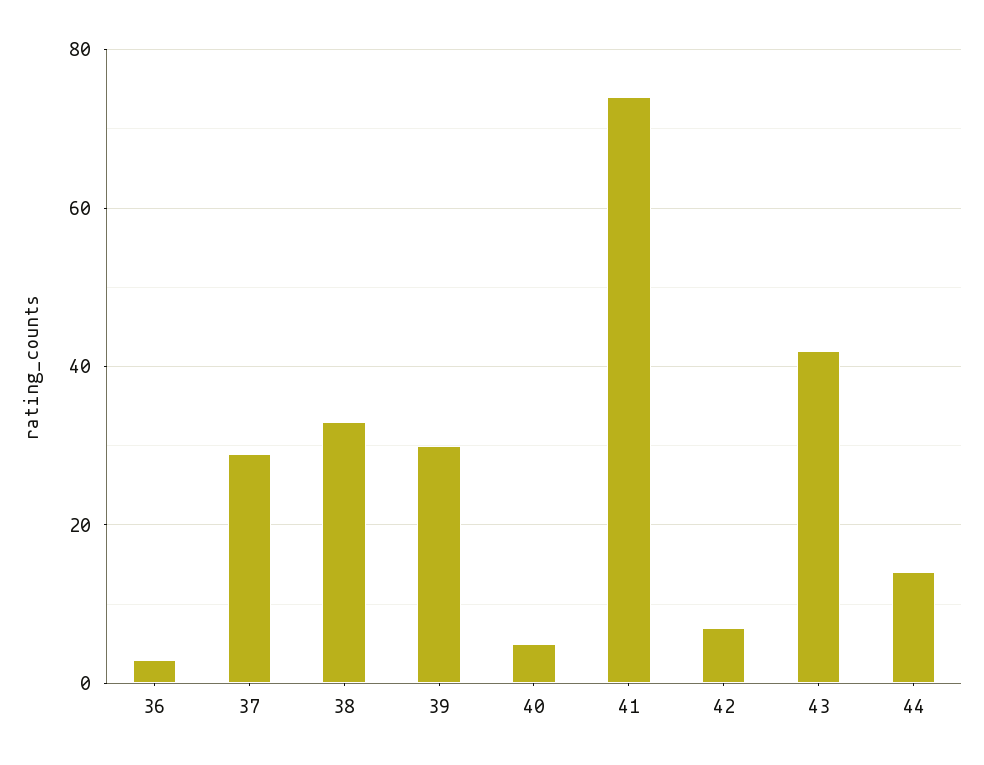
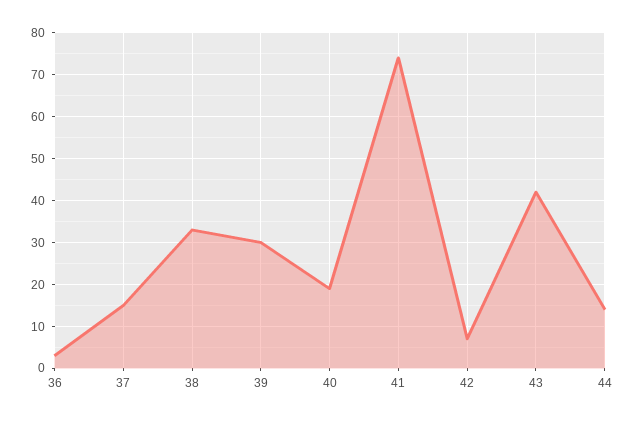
37: 30 -> 15
40: 5 -> 20

